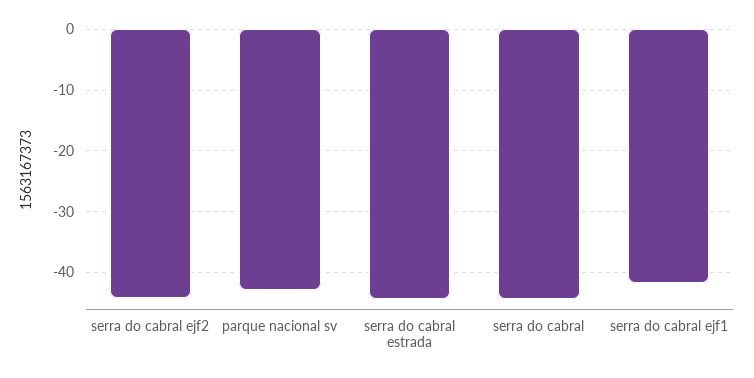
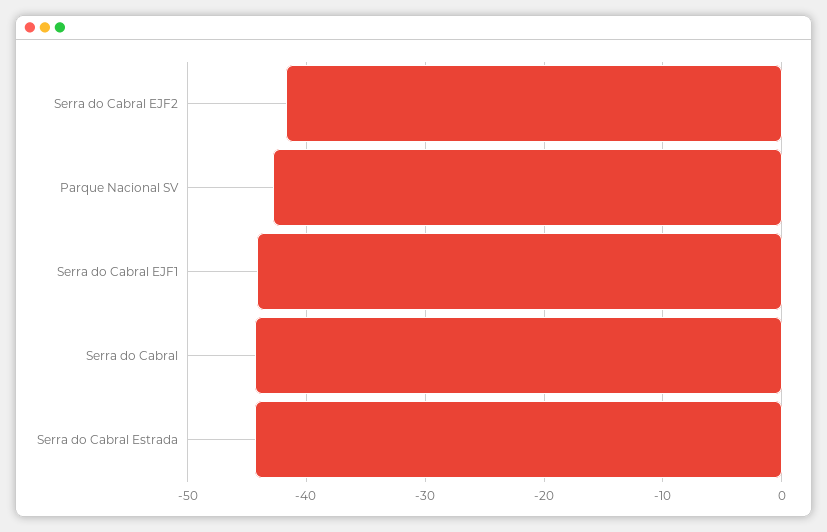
serra do cabral ejf2: -44 -> -42
serra do cabral ejf1: -42 -> -44

